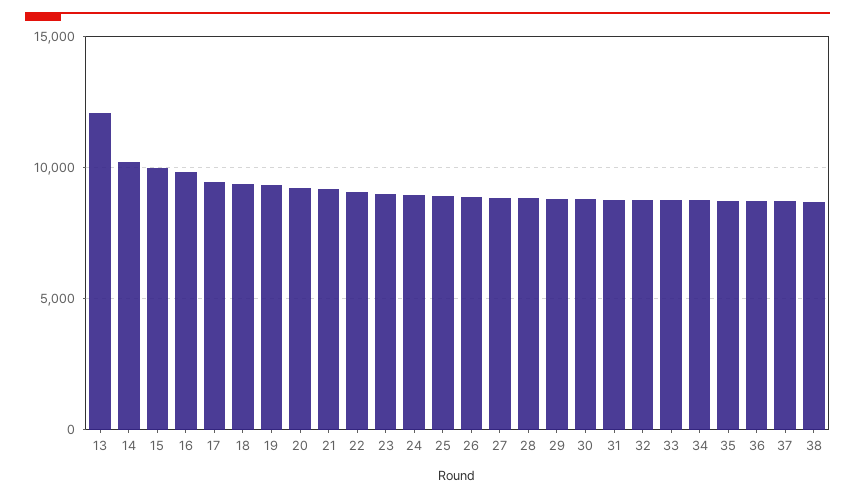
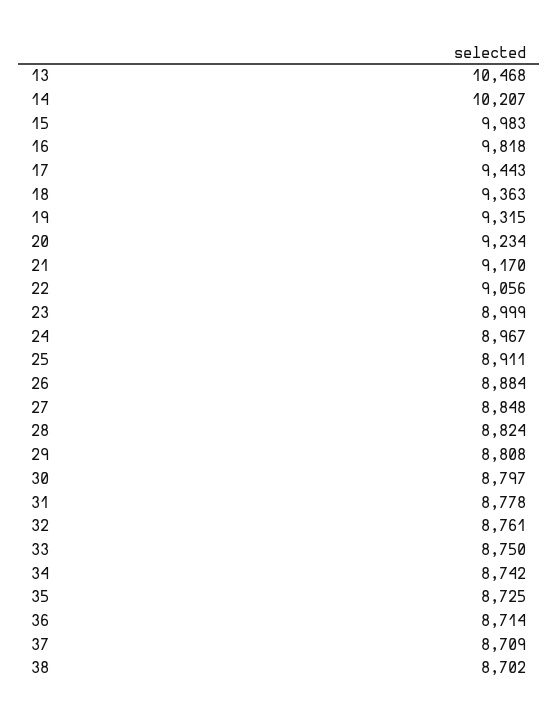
13: 12000 -> 10468

